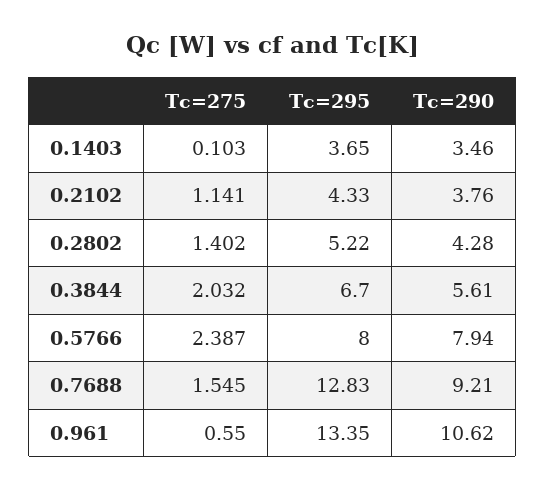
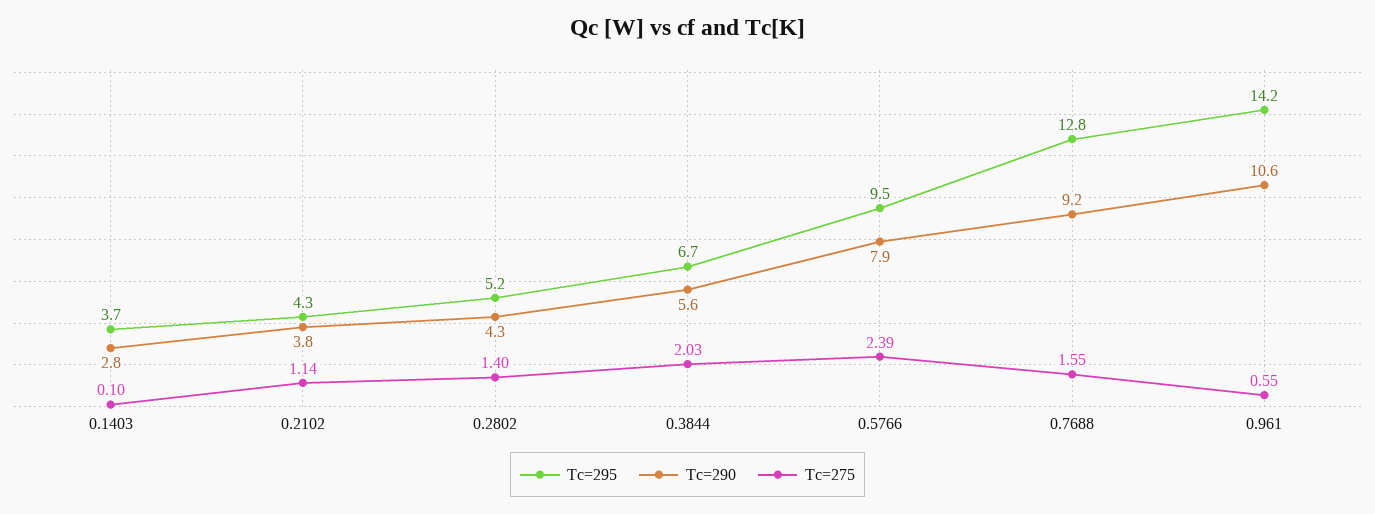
Tc=290, 0.1403: 3.46 -> 2.8
Tc=295, 0.5766: 8 -> 9.5
Tc=295, 0.961: 13.35 -> 14.2

